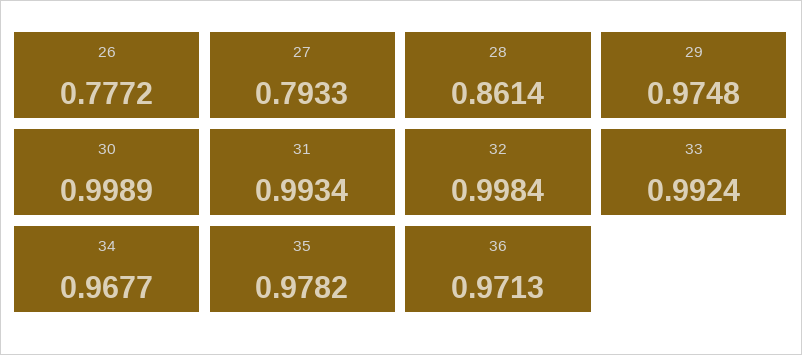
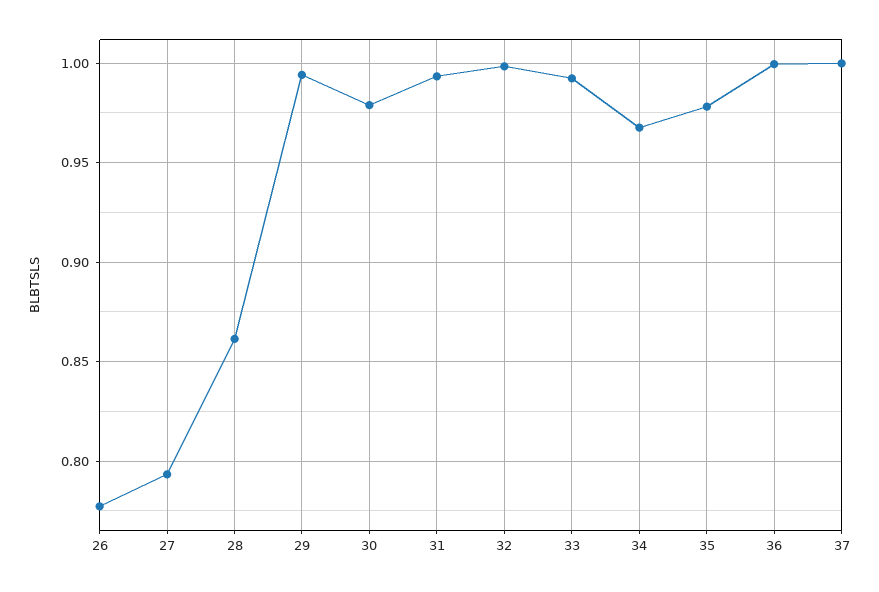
29: 0.9748 -> 0.995
30: 0.9989 -> 0.98
36: 0.9713 -> 1
37: none -> 1

